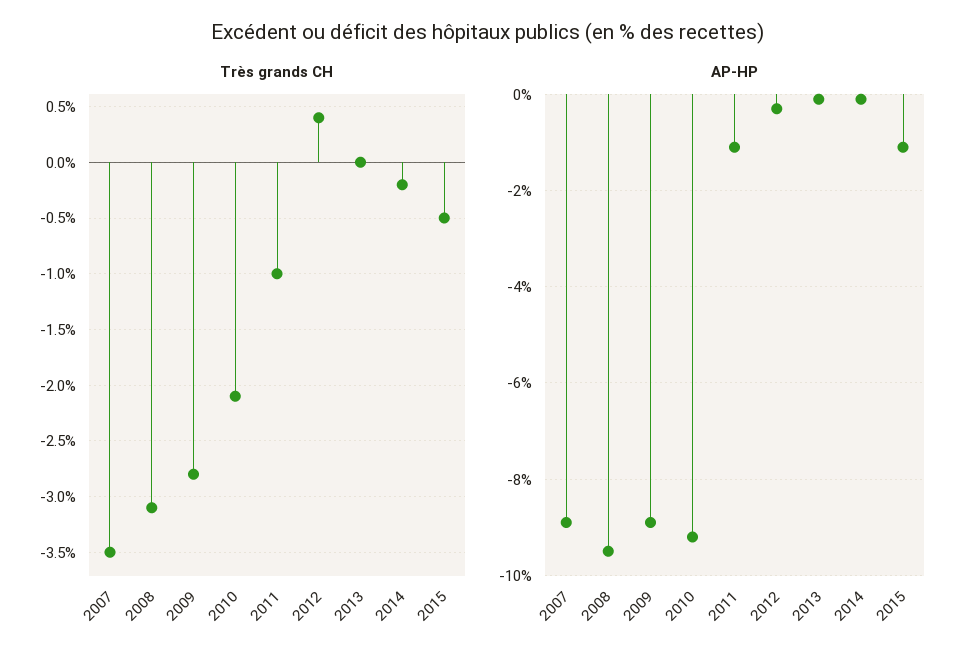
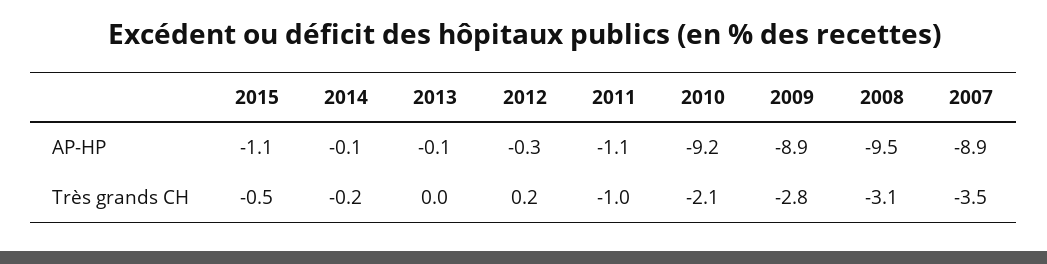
Très grands CH, 2012: 0.4 -> 0.2

